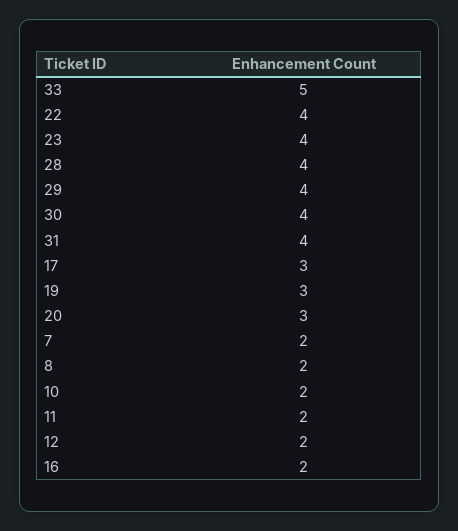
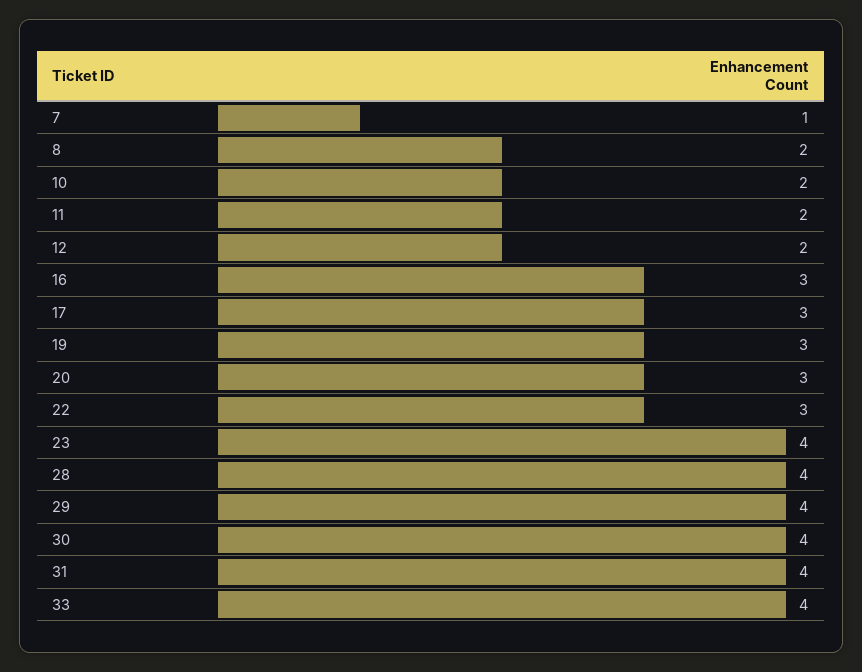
33: 5 -> 4
22: 4 -> 3
7: 2 -> 1
16: 2 -> 3

